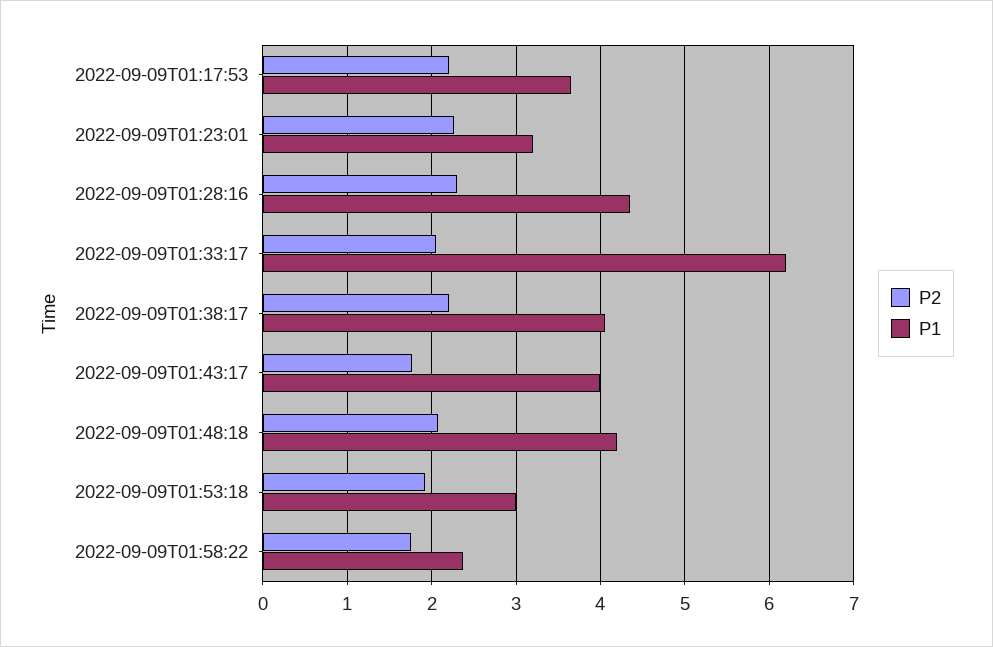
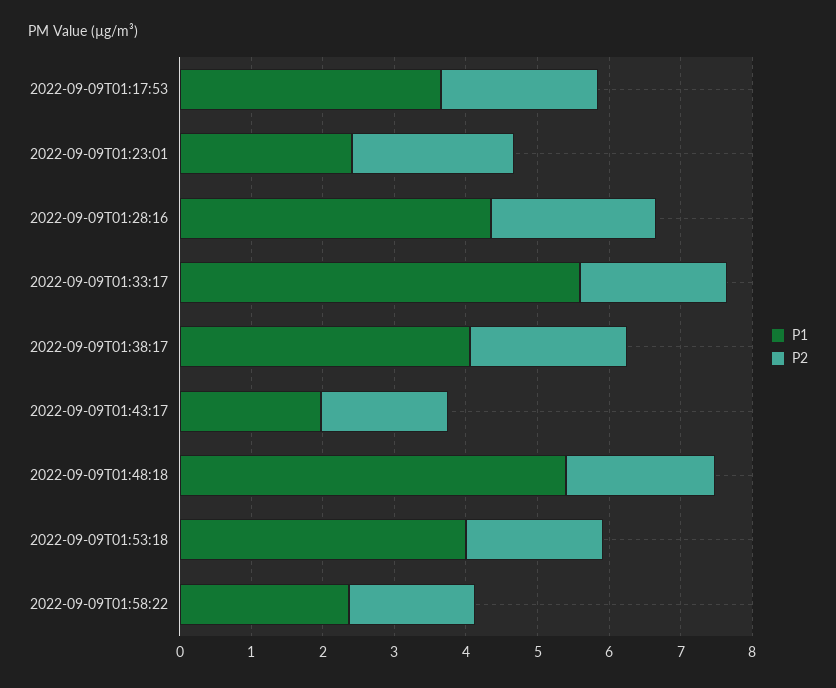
P1, 2022-09-09T01:23:01: 3.2 -> 2.4
P1, 2022-09-09T01:33:17: 6.2 -> 5.6
P1, 2022-09-09T01:43:17: 4 -> 2
P1, 2022-09-09T01:48:18: 4.2 -> 5.4
P1, 2022-09-09T01:53:18: 3 -> 4

